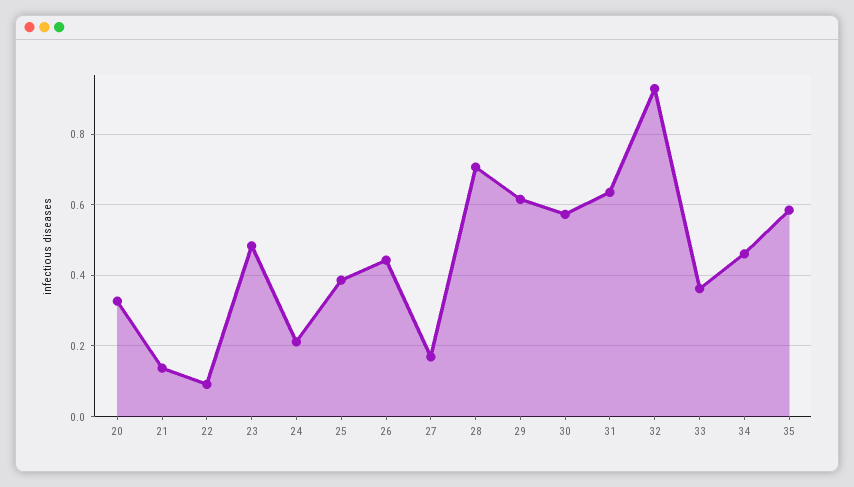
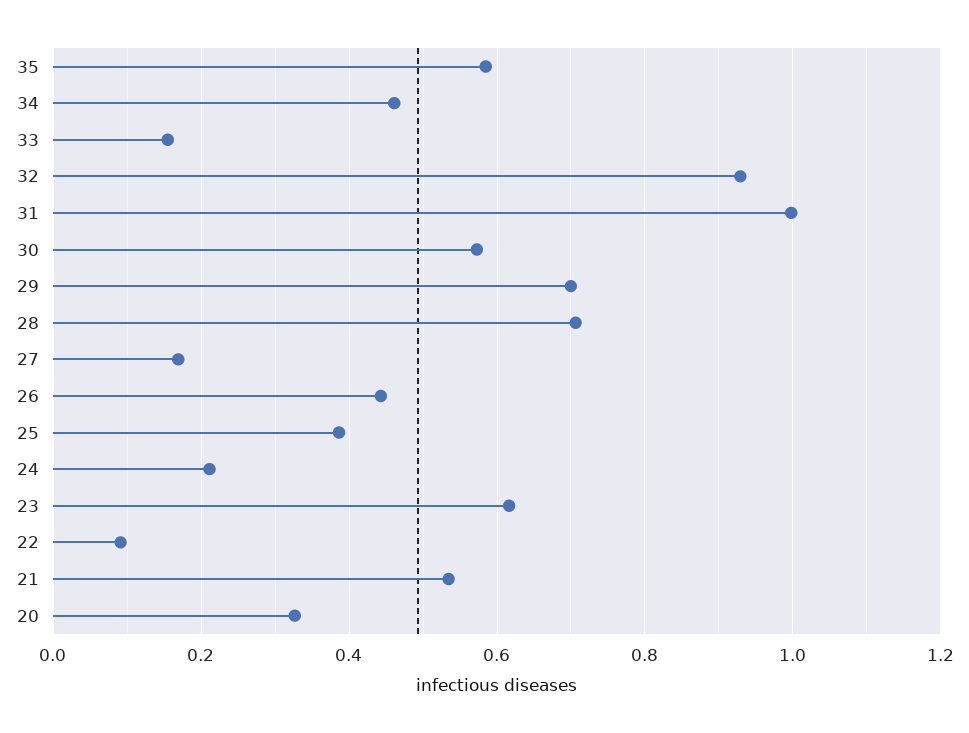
21: 0.14 -> 0.54
23: 0.48 -> 0.62
29: 0.62 -> 0.7
31: 0.64 -> 1
33: 0.36 -> 0.16

